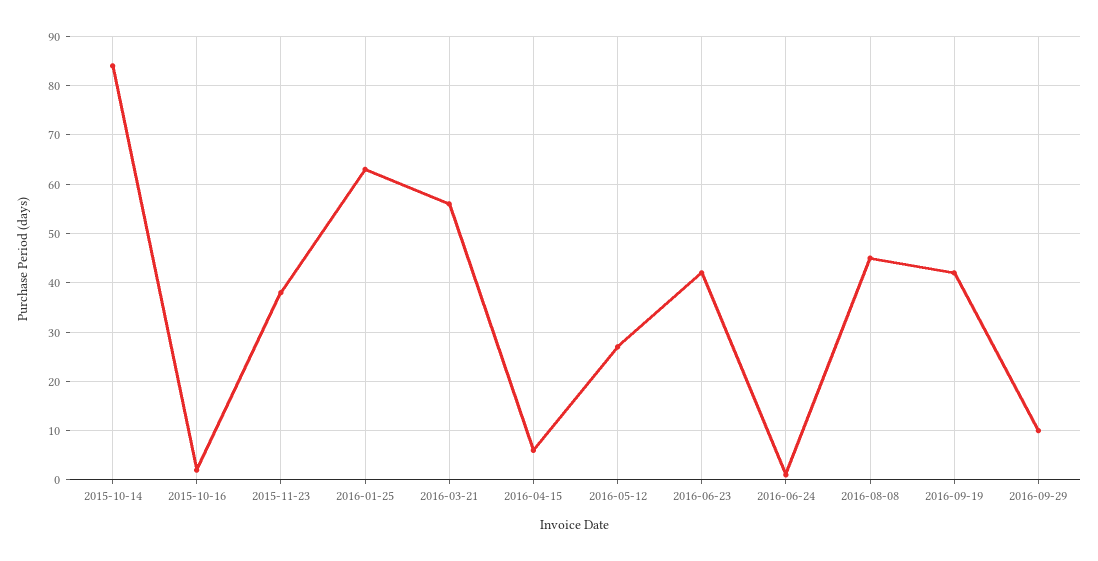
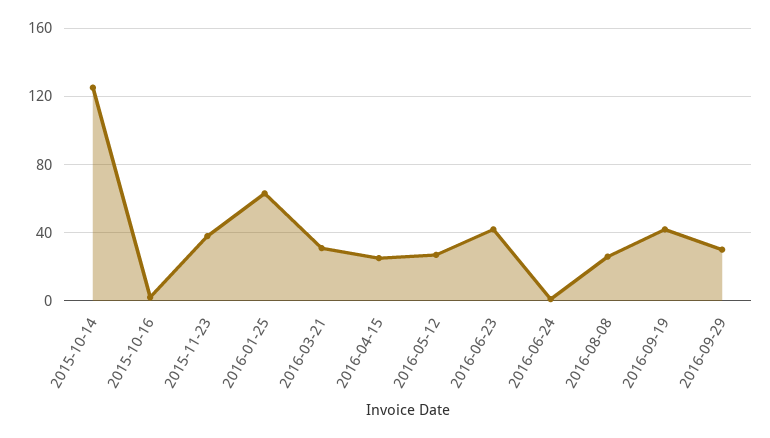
2015-10-14: 85 -> 125
2016-03-21: 55 -> 30
2016-04-15: 5 -> 25
2016-08-08: 45 -> 25
2016-09-29: 10 -> 30

